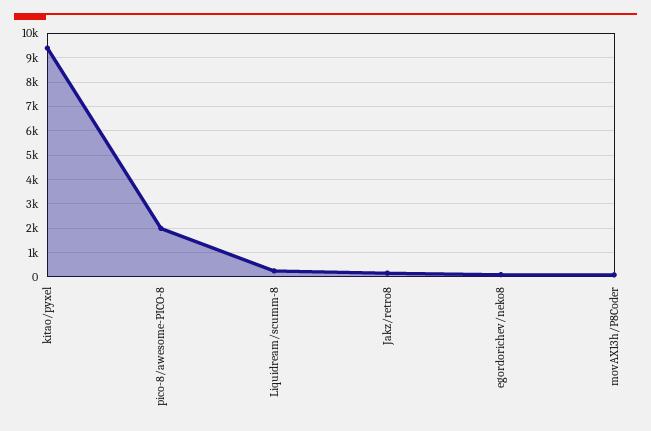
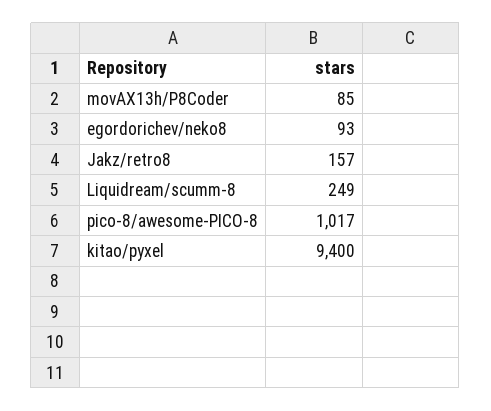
pico-8/awesome-PICO-8: 2000 -> 1017

